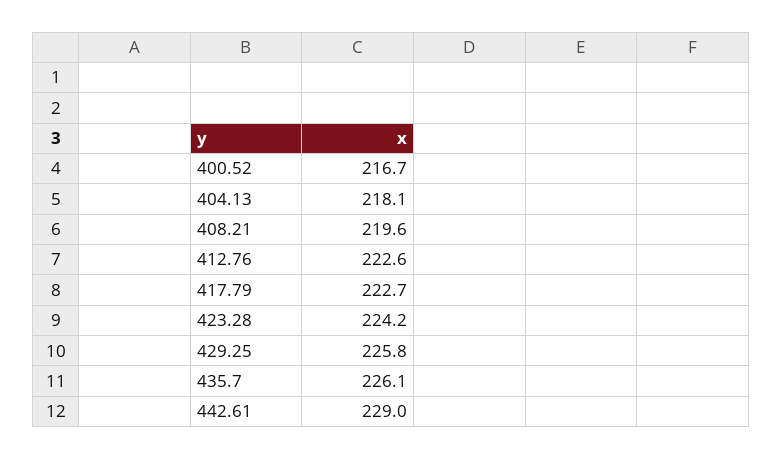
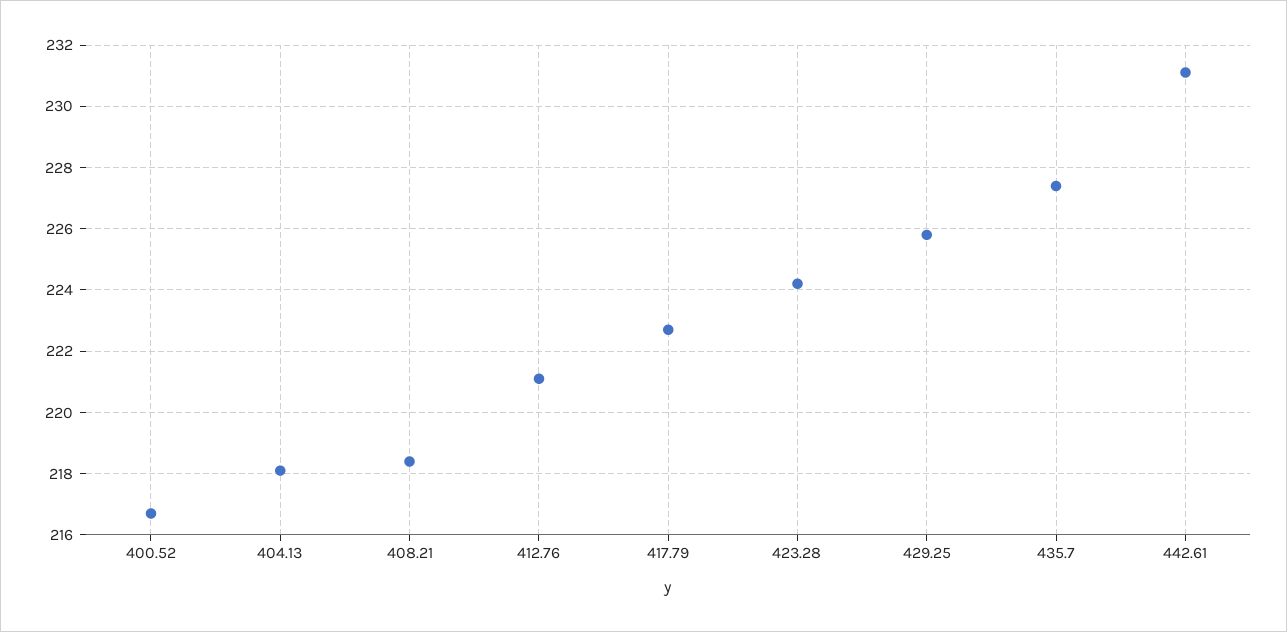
408.21: 219.6 -> 218.5
412.76: 222.6 -> 221
435.7: 226.1 -> 227.5
442.61: 229 -> 231

